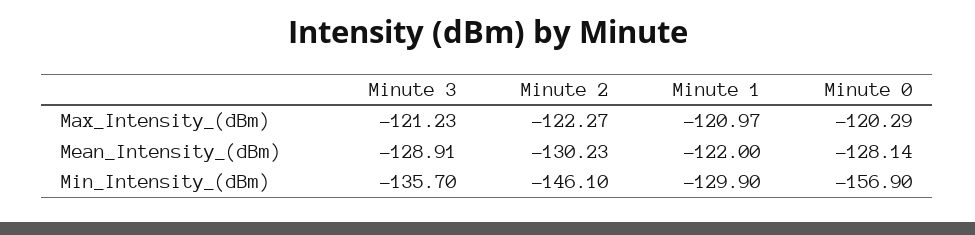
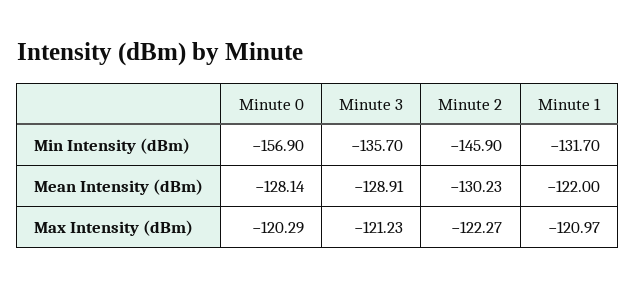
Minute 2, Min_Intensity_(dBm): -146.1 -> -145.9
Minute 1, Min_Intensity_(dBm): -129.9 -> -131.7

